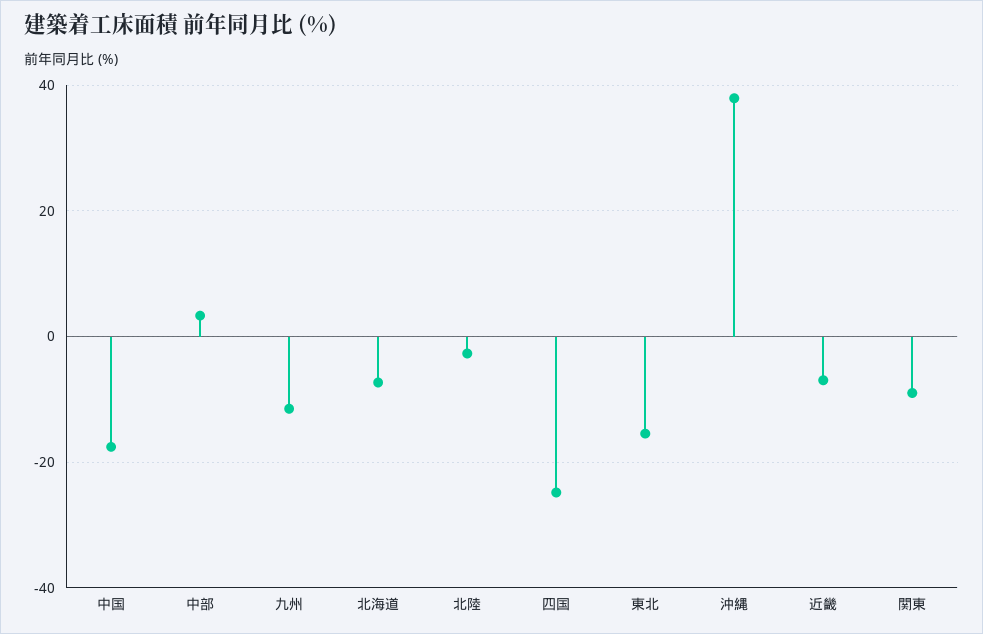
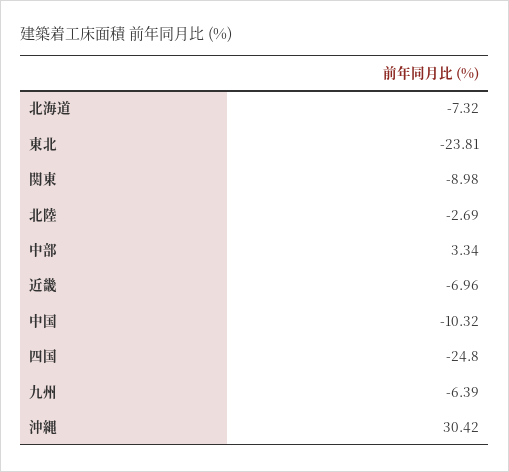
中国: -18 -> -10.32
九州: -12 -> -6.39
東北: -16 -> -23.81
沖縄: 38 -> 30.42

